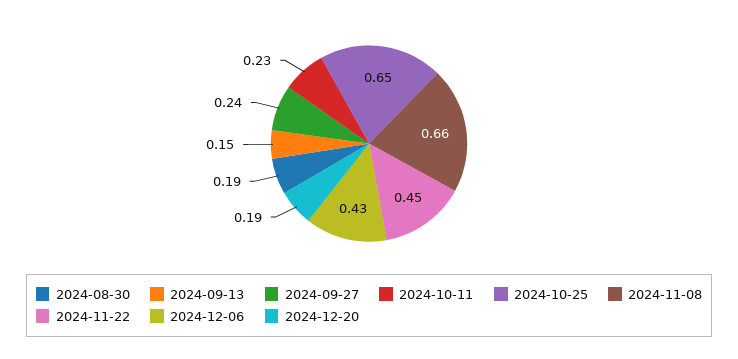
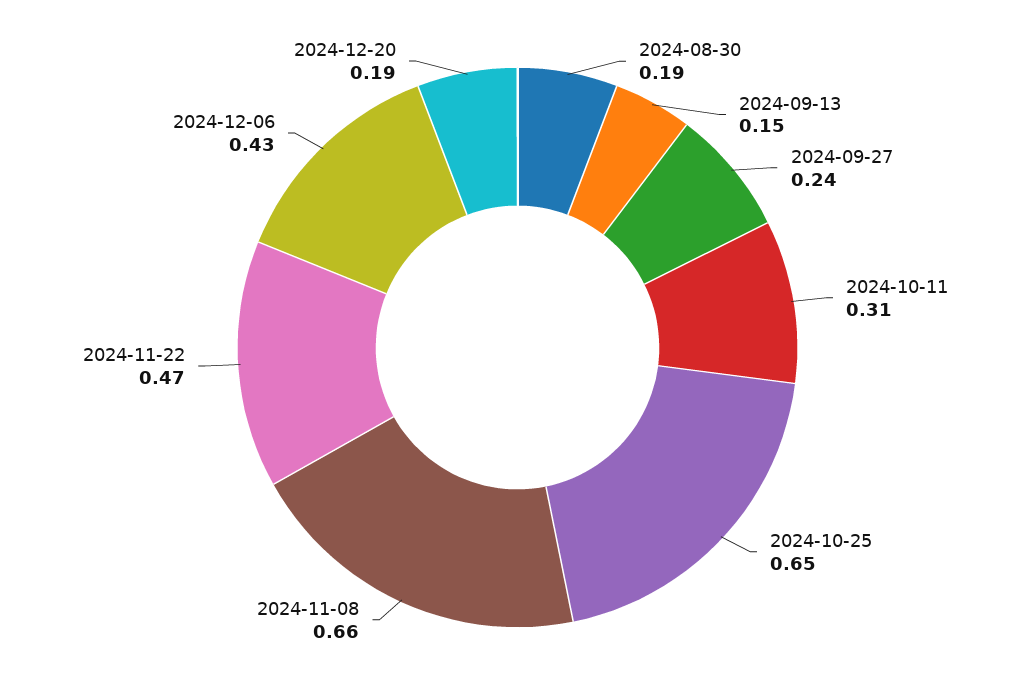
2024-10-11: 0.23 -> 0.31
2024-11-22: 0.45 -> 0.47

